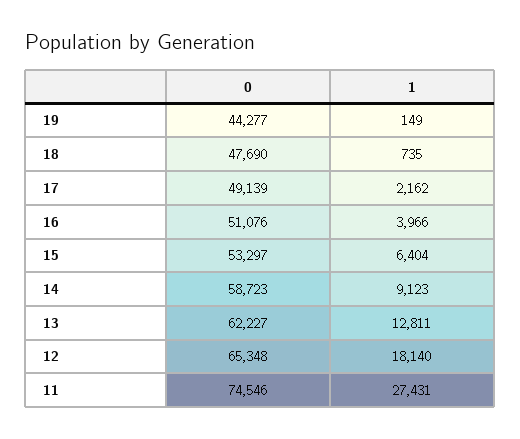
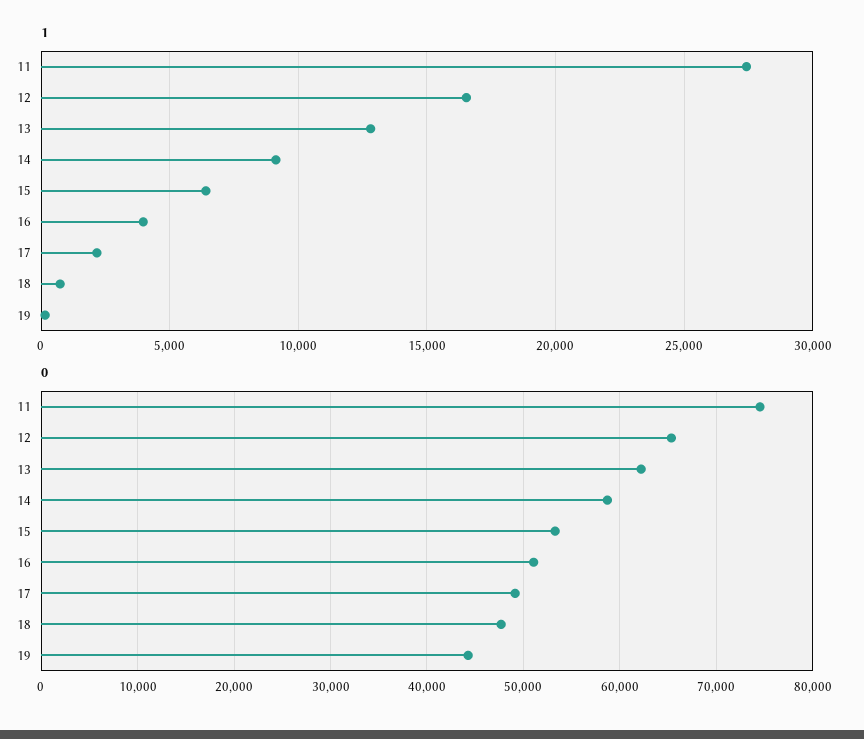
1, 12: 18140 -> 16500

